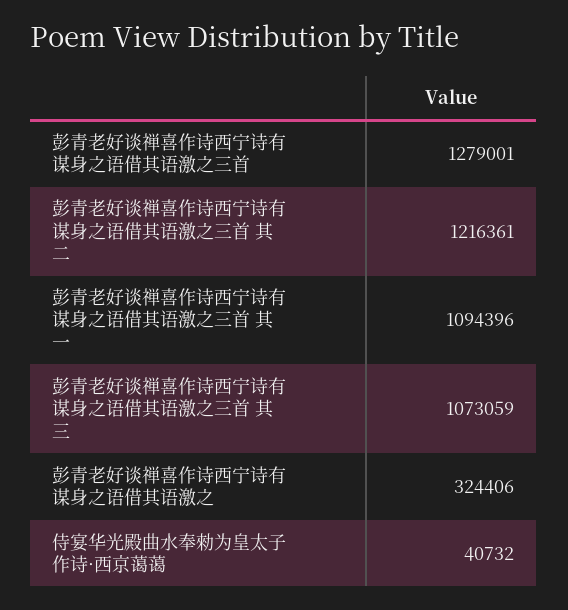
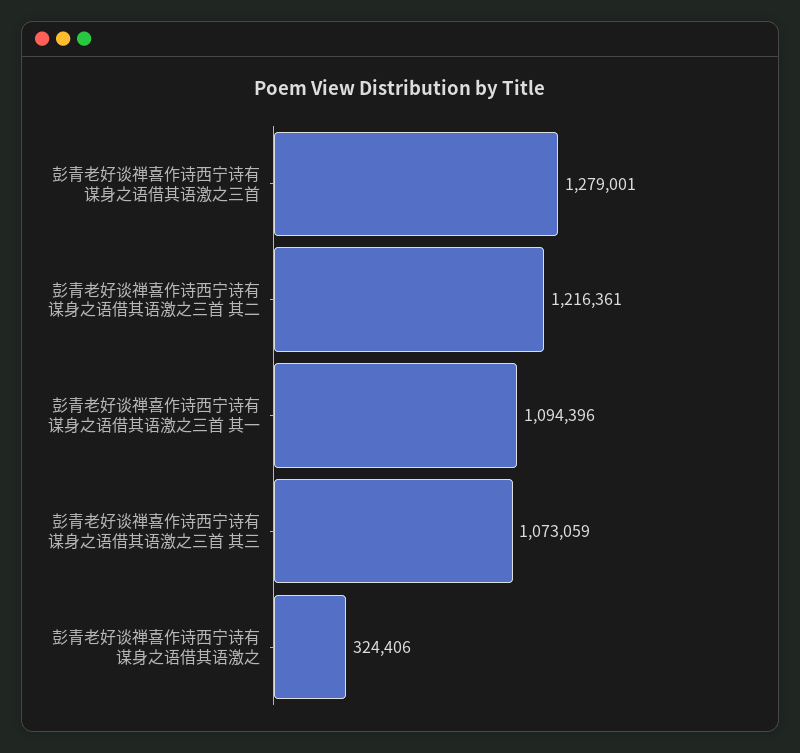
侍宴华光殿曲水奉勑为皇太子作诗·西京蔼蔼: 40732 -> none

